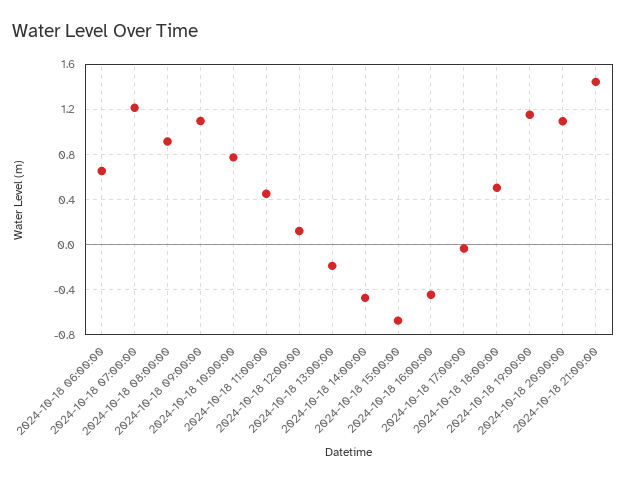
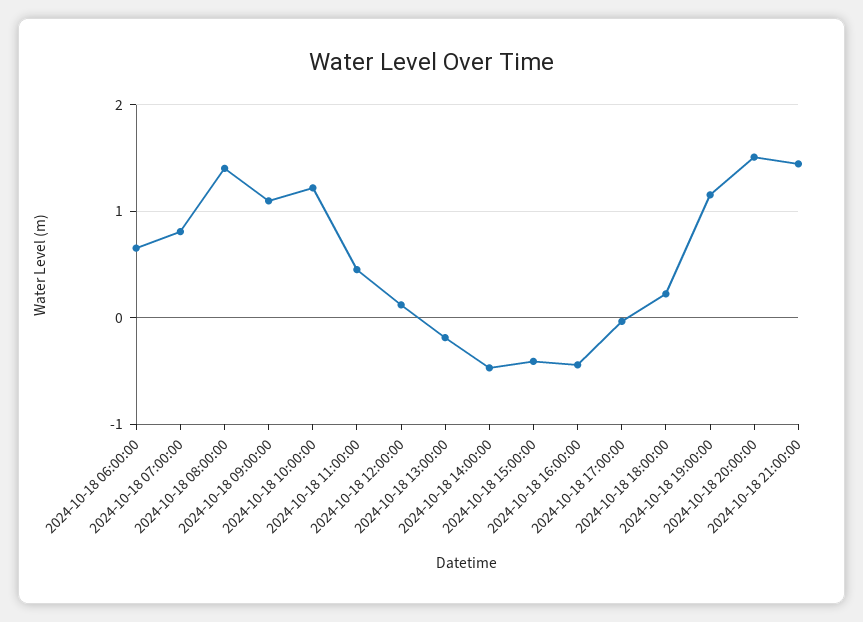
2024-10-18 07:00:00: 1.2 -> 0.8
2024-10-18 08:00:00: 0.9 -> 1.4
2024-10-18 10:00:00: 0.8 -> 1.2
2024-10-18 15:00:00: -0.7 -> -0.4
2024-10-18 18:00:00: 0.5 -> 0.2
2024-10-18 20:00:00: 1.1 -> 1.5

